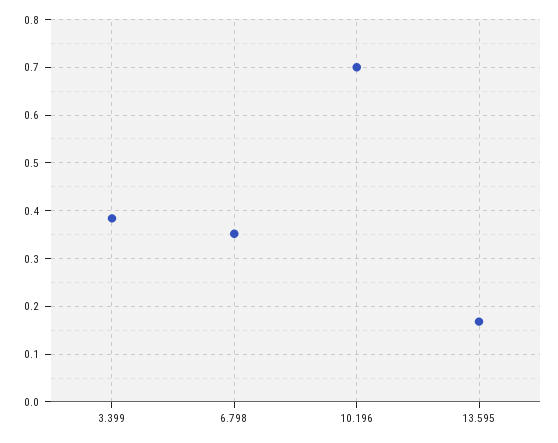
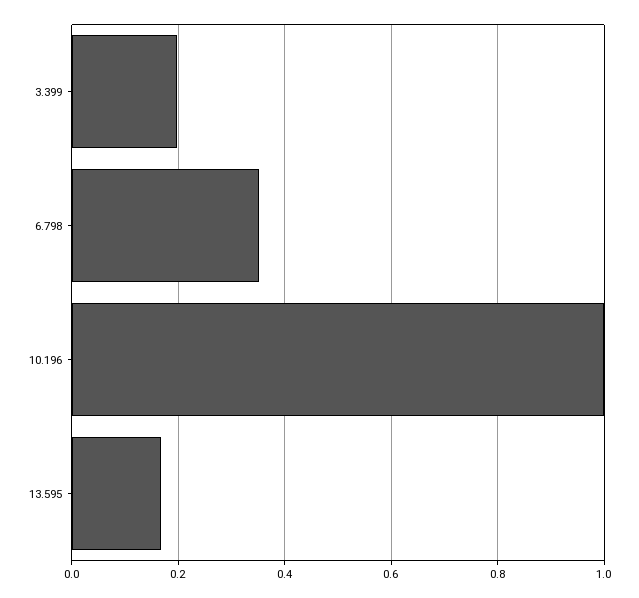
3.399: 0.38 -> 0.2
10.196: 0.7 -> 1

